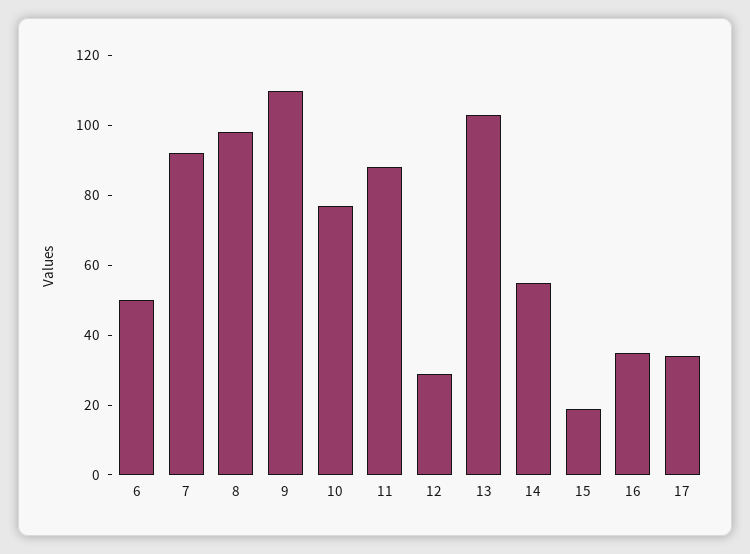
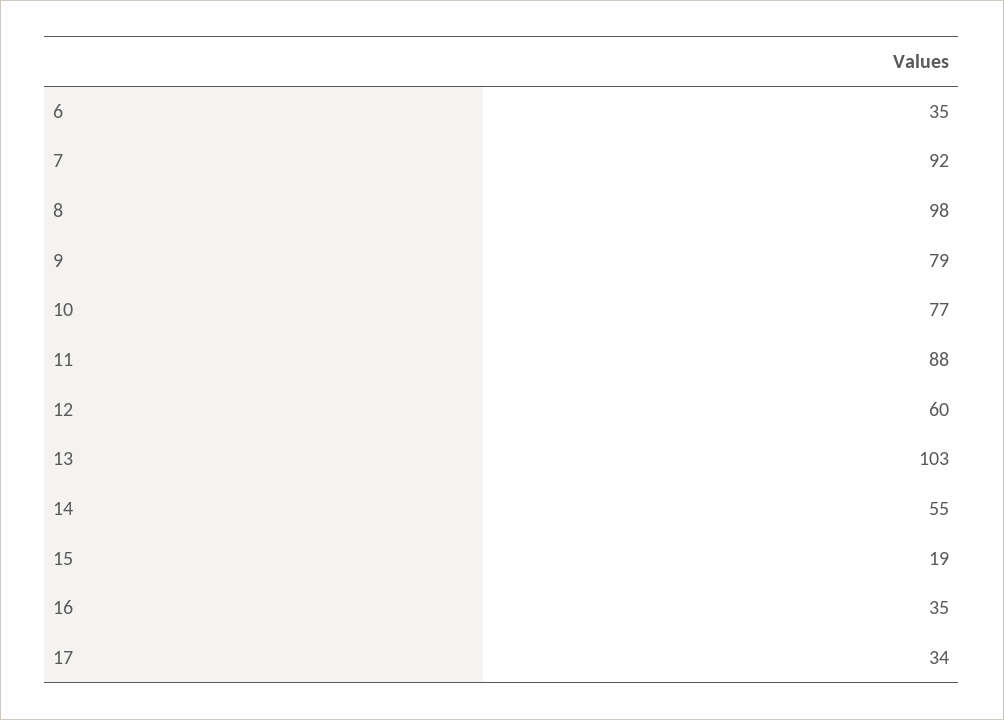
6: 50 -> 35
9: 110 -> 79
12: 30 -> 60

